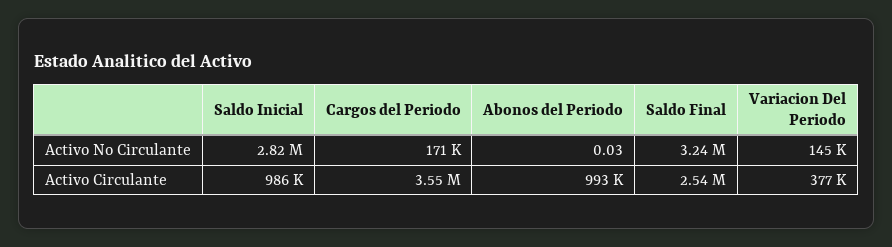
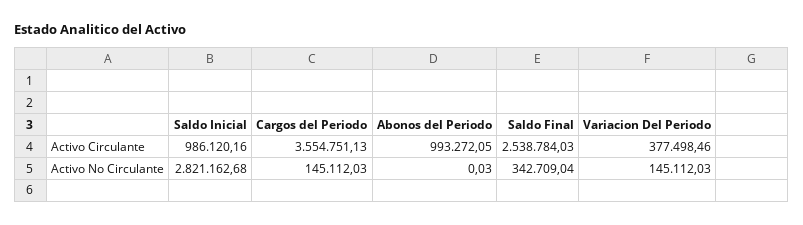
Cargos del Periodo, Activo No Circulante: 171000 -> 145112.03
Saldo Final, Activo No Circulante: 3240000 -> 342709.04

